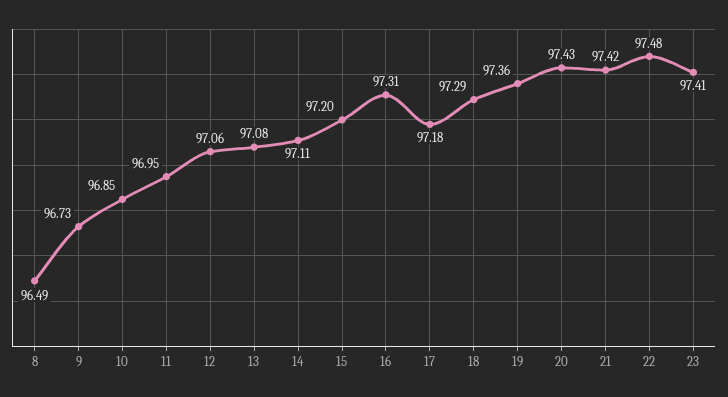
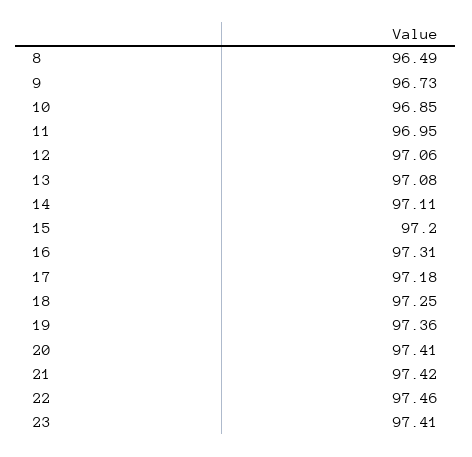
18: 97.29 -> 97.25
20: 97.43 -> 97.41
22: 97.48 -> 97.46

